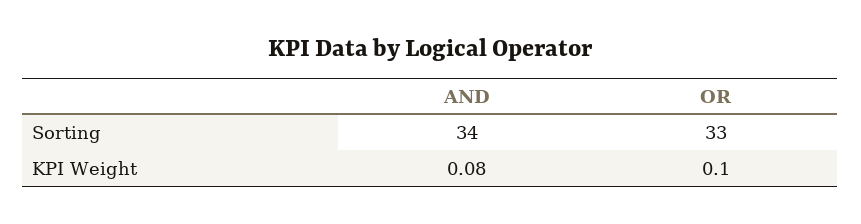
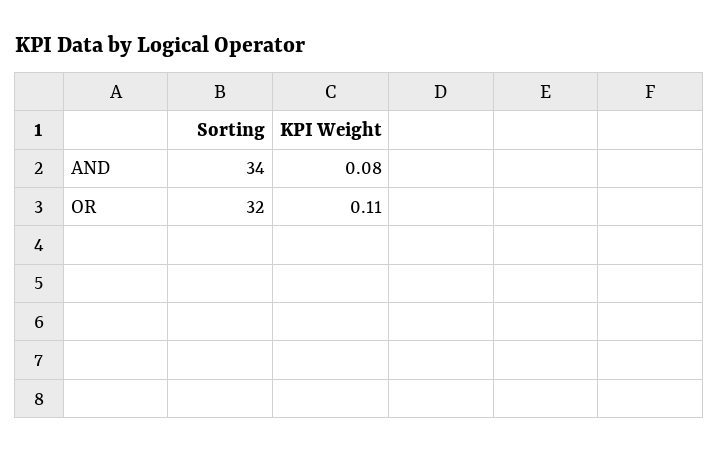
OR, Sorting: 33 -> 32
OR, KPI Weight: 0.1 -> 0.11

